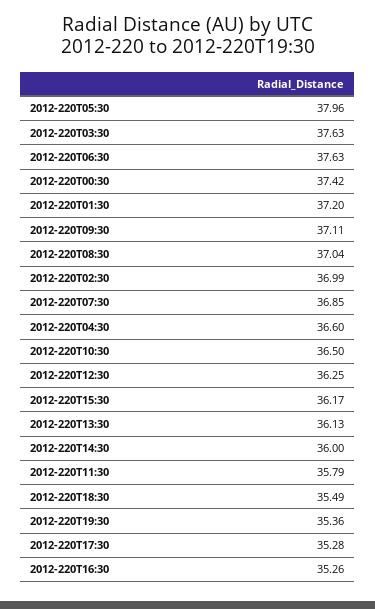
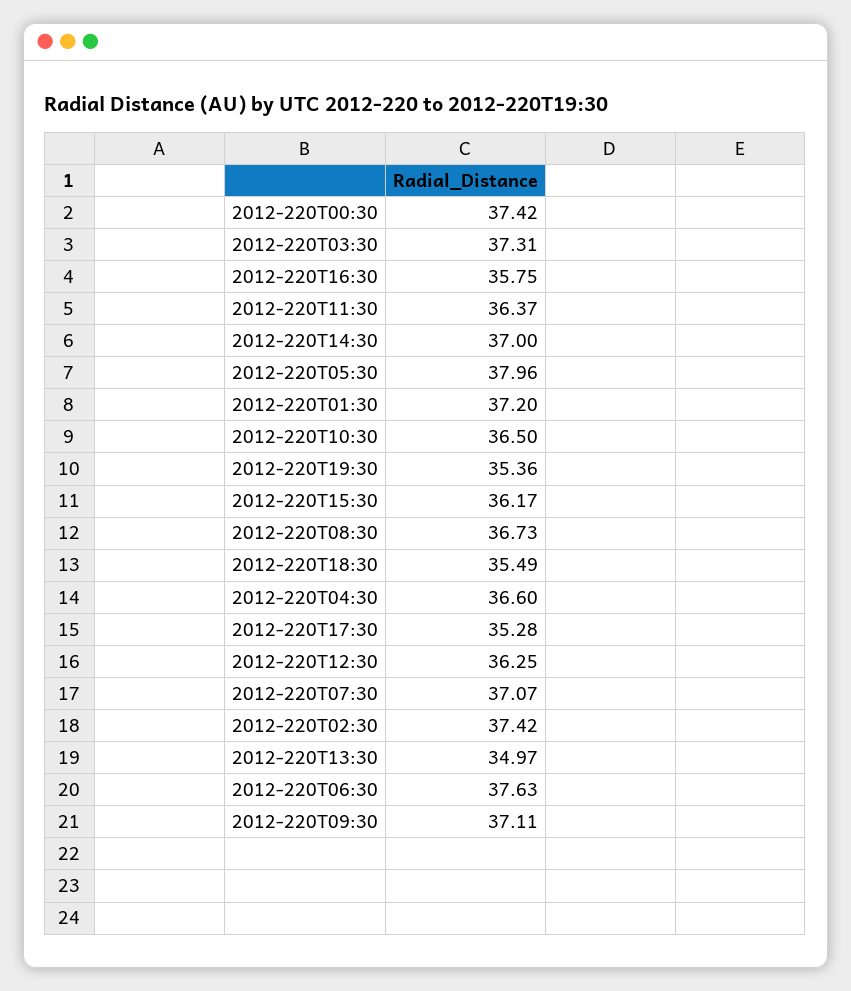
2012-220T03:30: 37.63 -> 37.31
2012-220T08:30: 37.04 -> 36.73
2012-220T02:30: 36.99 -> 37.42
2012-220T07:30: 36.85 -> 37.07
2012-220T13:30: 36.13 -> 34.97
2012-220T14:30: 36 -> 37
2012-220T11:30: 35.79 -> 36.37
2012-220T16:30: 35.26 -> 35.75

